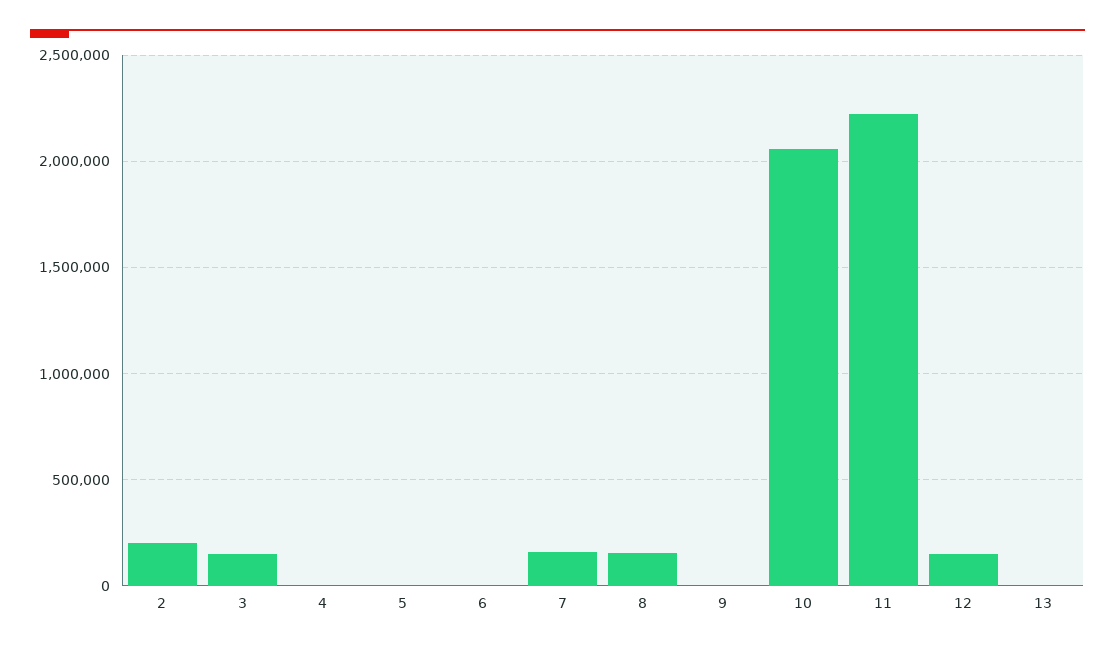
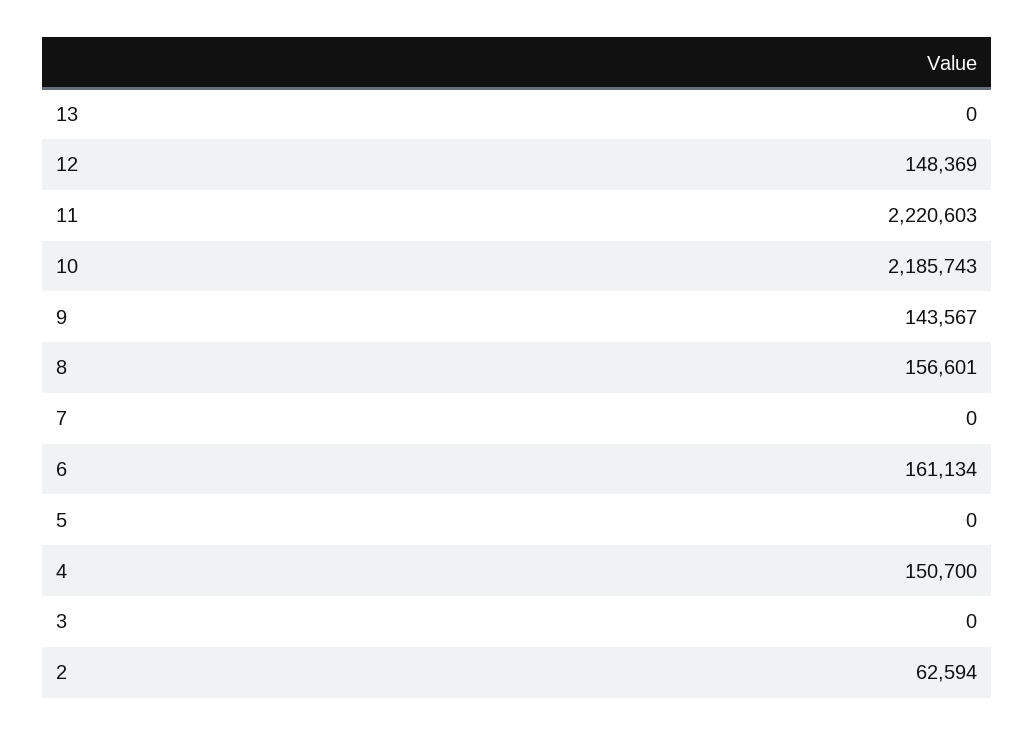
2: 200000 -> 62594
3: 150000 -> 0
4: 0 -> 150700
6: 0 -> 161134
7: 150000 -> 0
9: 0 -> 143567
10: 2050000 -> 2185743

